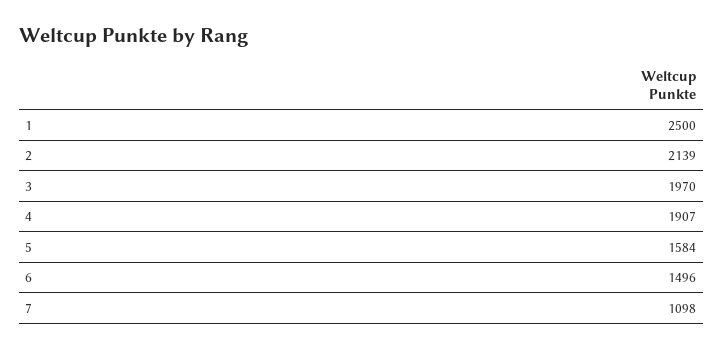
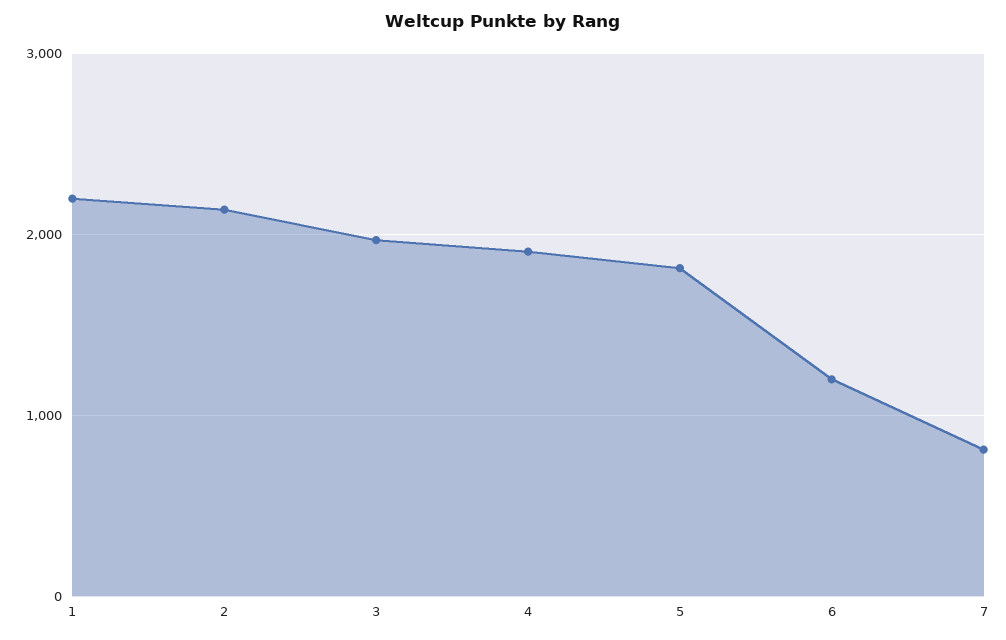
1: 2500 -> 2200
5: 1584 -> 1800
6: 1496 -> 1200
7: 1098 -> 800

